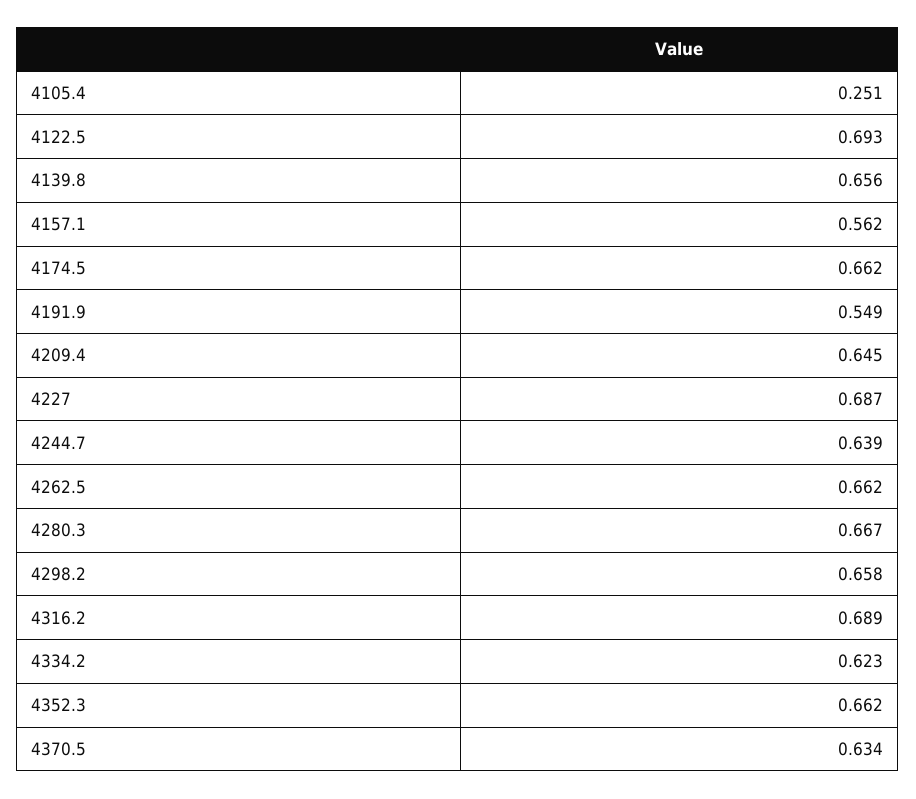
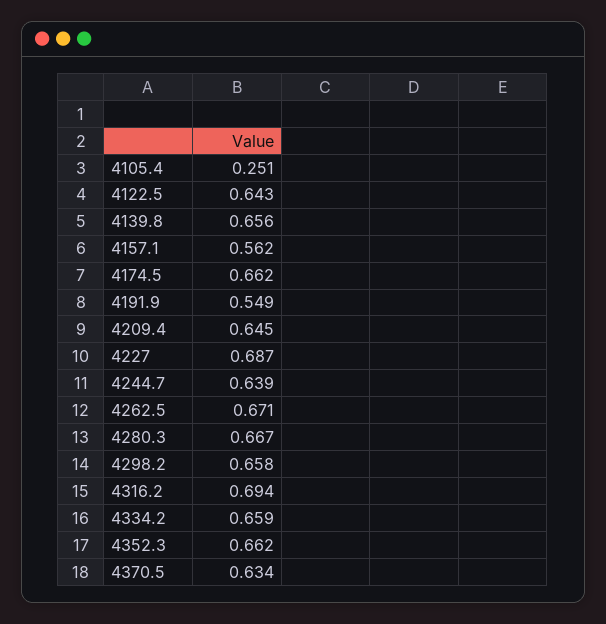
4122.5: 0.693 -> 0.643
4262.5: 0.662 -> 0.671
4316.2: 0.689 -> 0.694
4334.2: 0.623 -> 0.659

